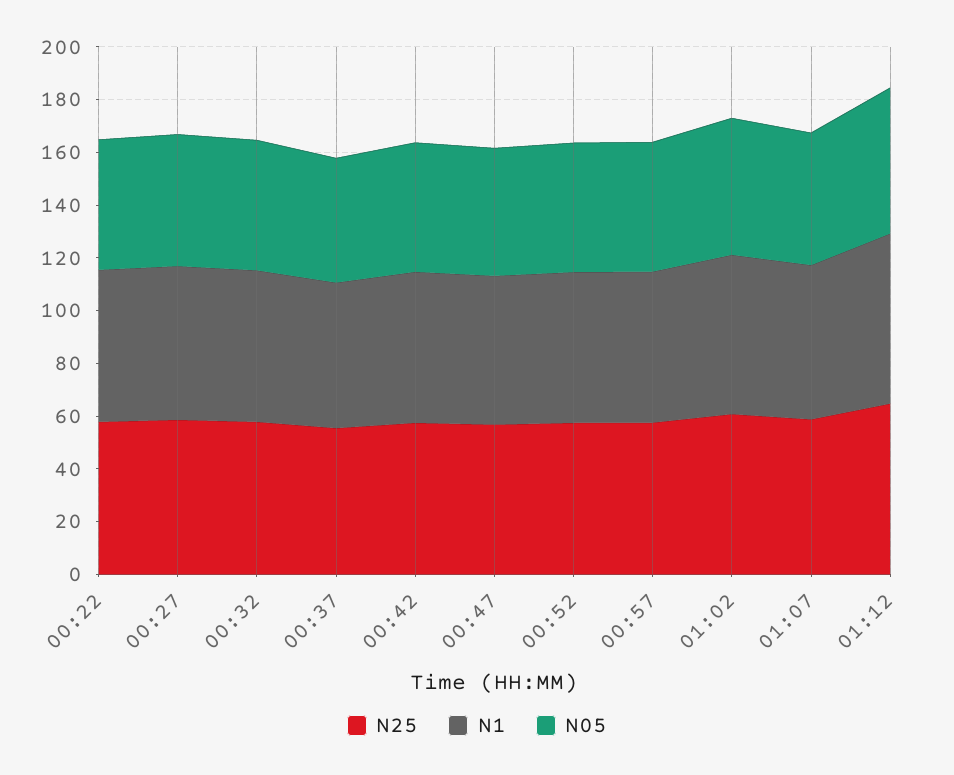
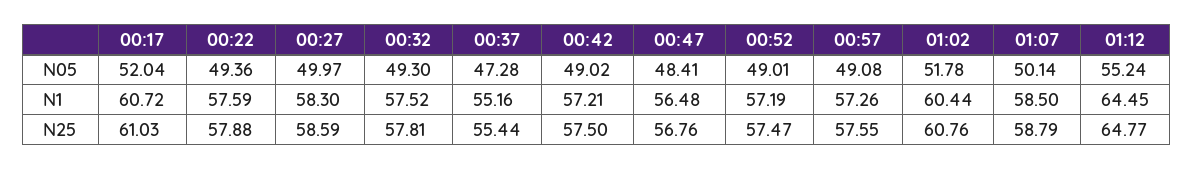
N05, 00:17: none -> 52.04
N1, 00:17: none -> 60.72
N25, 00:17: none -> 61.03

